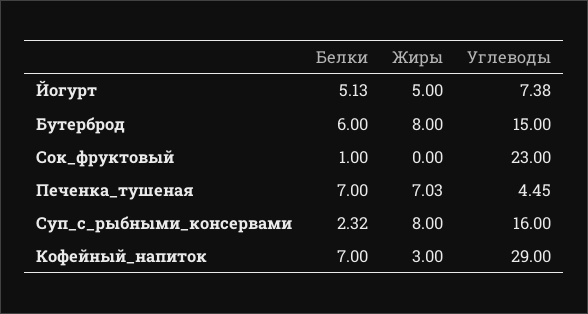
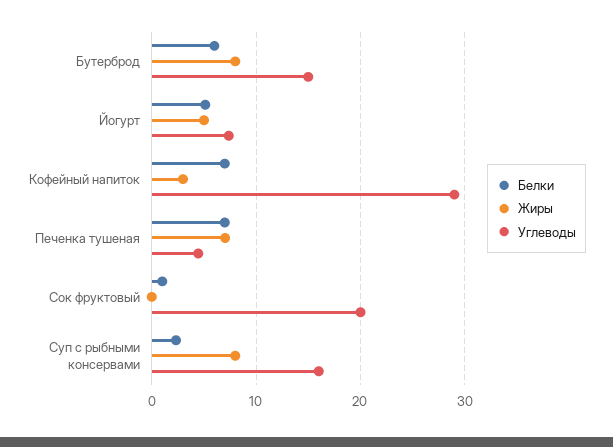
Углеводы, Сок_фруктовый: 23 -> 20

